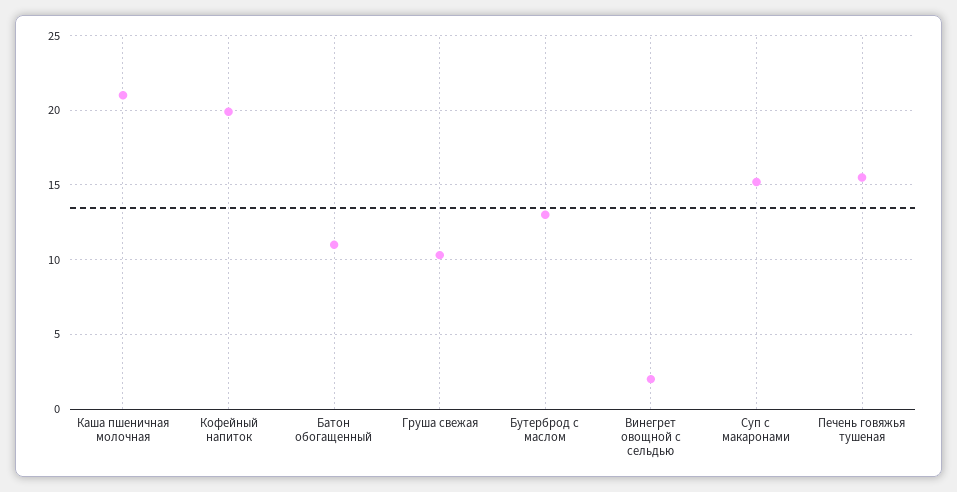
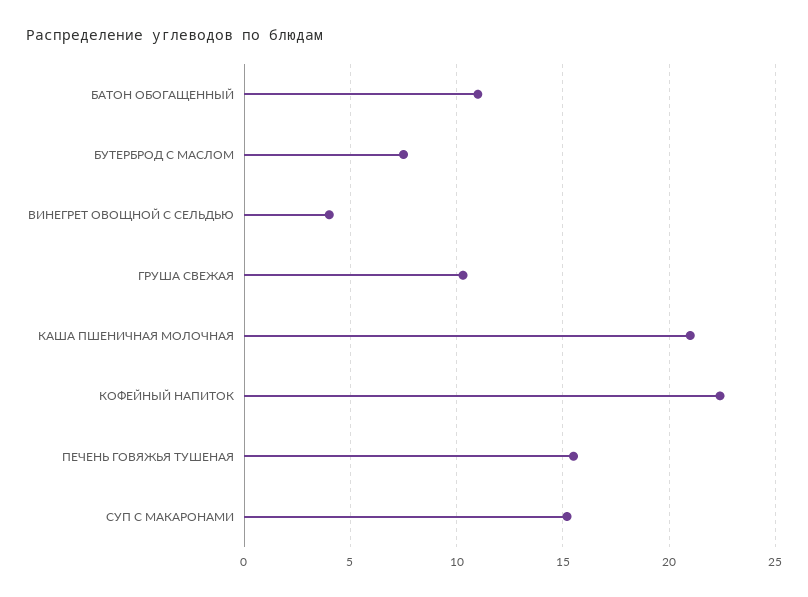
Кофейный напиток: 20 -> 22.5
Бутерброд с маслом: 13 -> 7.5
Винегрет овощной с сельдью: 2 -> 4

